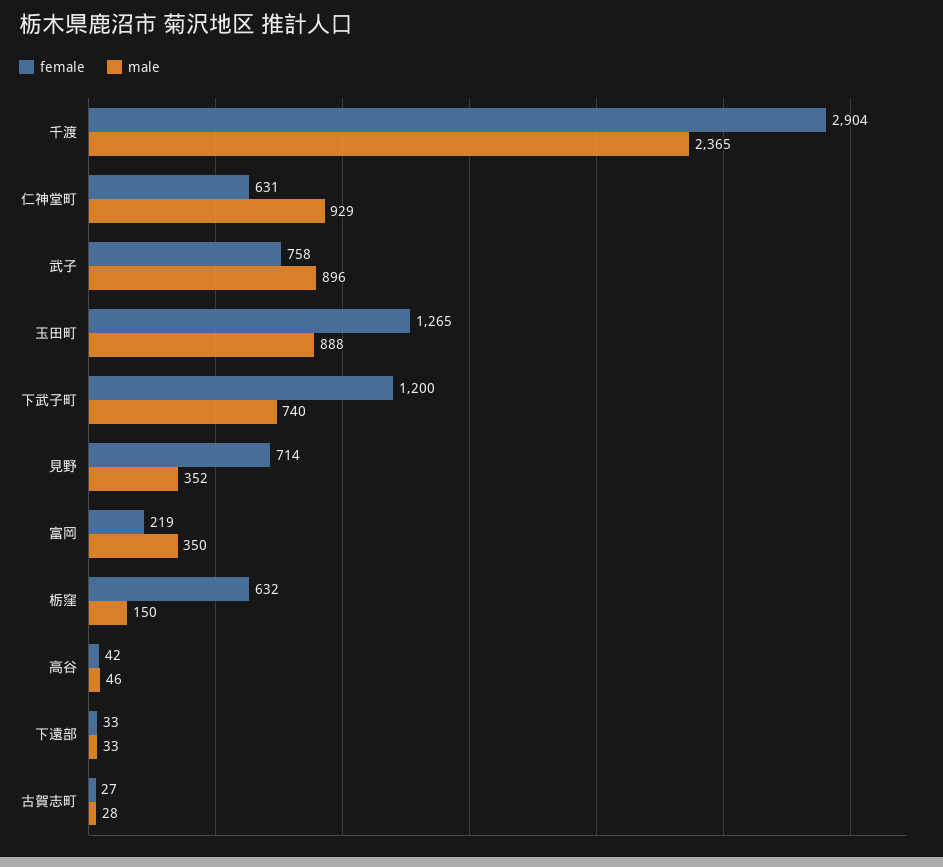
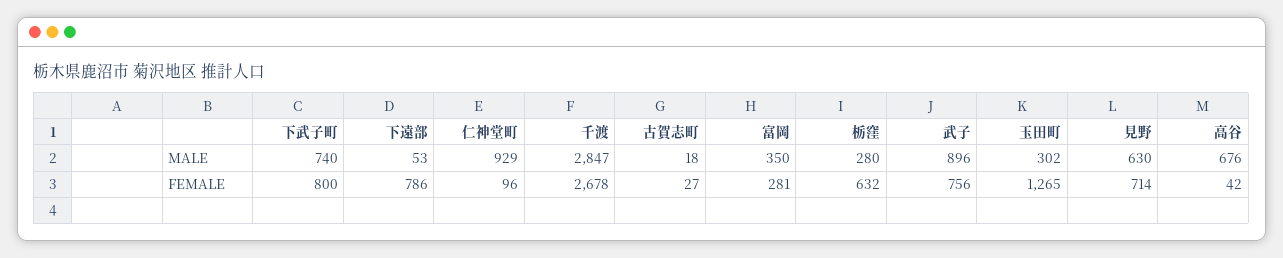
female, 千渡: 2904 -> 2678
male, 千渡: 2365 -> 2847
female, 仁神堂町: 631 -> 96
female, 武子: 758 -> 756
male, 玉田町: 888 -> 302
female, 下武子町: 1200 -> 800
male, 見野: 352 -> 630
female, 富岡: 219 -> 281
male, 栃窪: 150 -> 280
male, 高谷: 46 -> 676
female, 下遠部: 33 -> 786
male, 下遠部: 33 -> 53
male, 古賀志町: 28 -> 18

